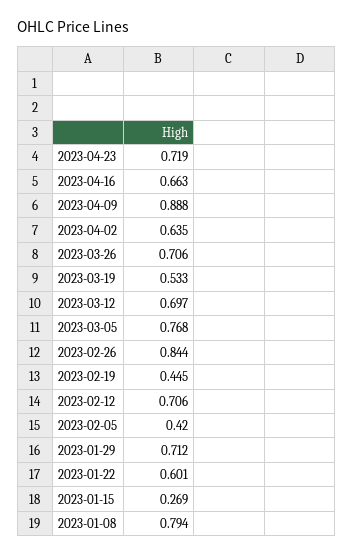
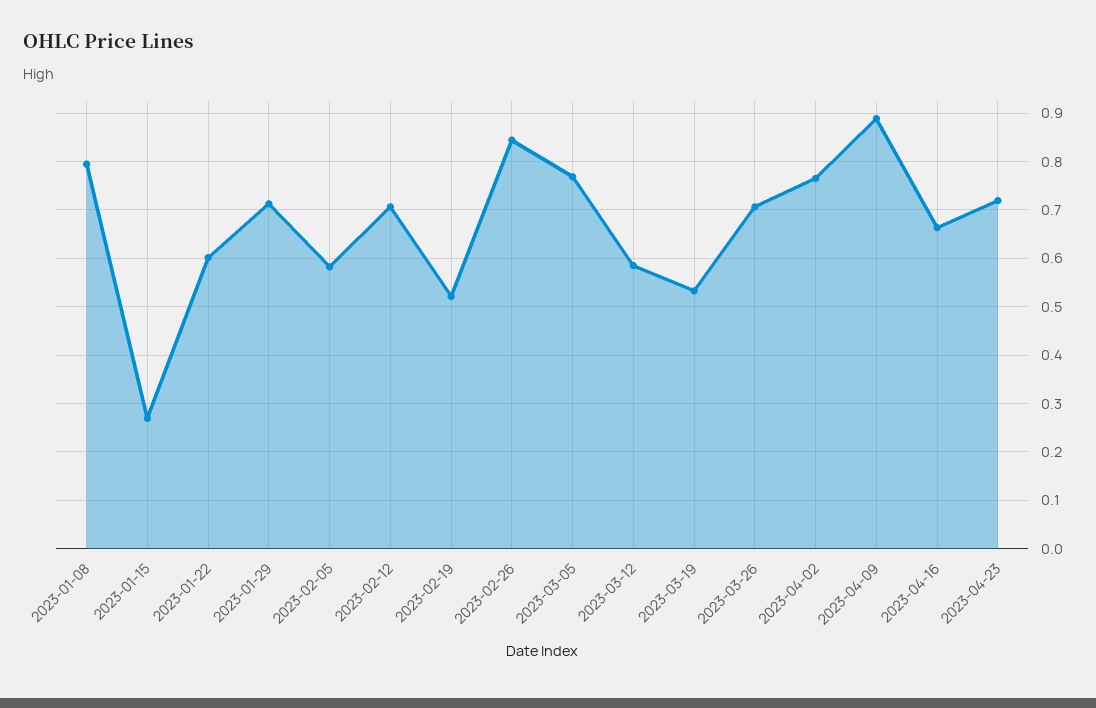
2023-04-02: 0.635 -> 0.76
2023-03-12: 0.697 -> 0.58
2023-02-19: 0.445 -> 0.52
2023-02-05: 0.42 -> 0.58

